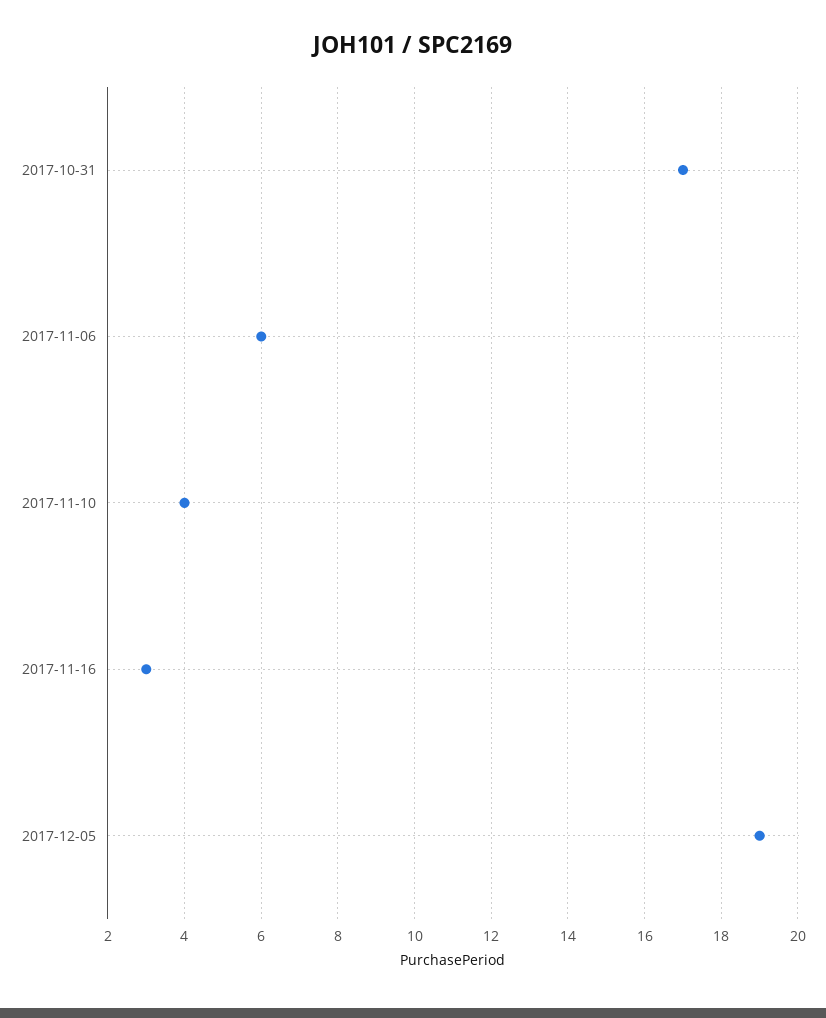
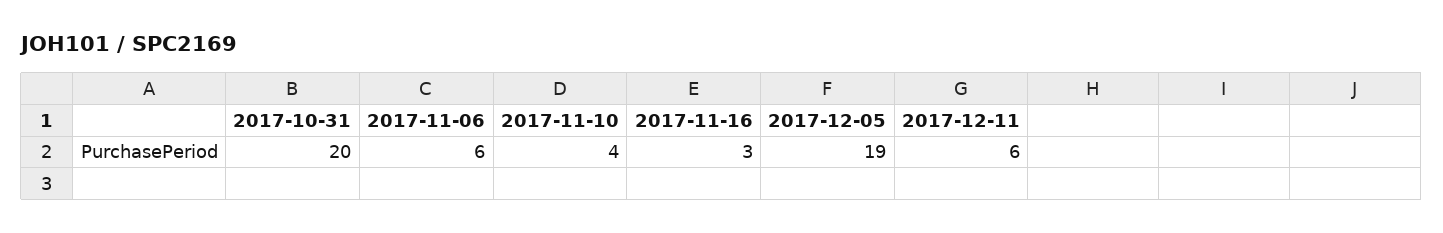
2017-10-31: 17 -> 20
2017-12-11: none -> 6

